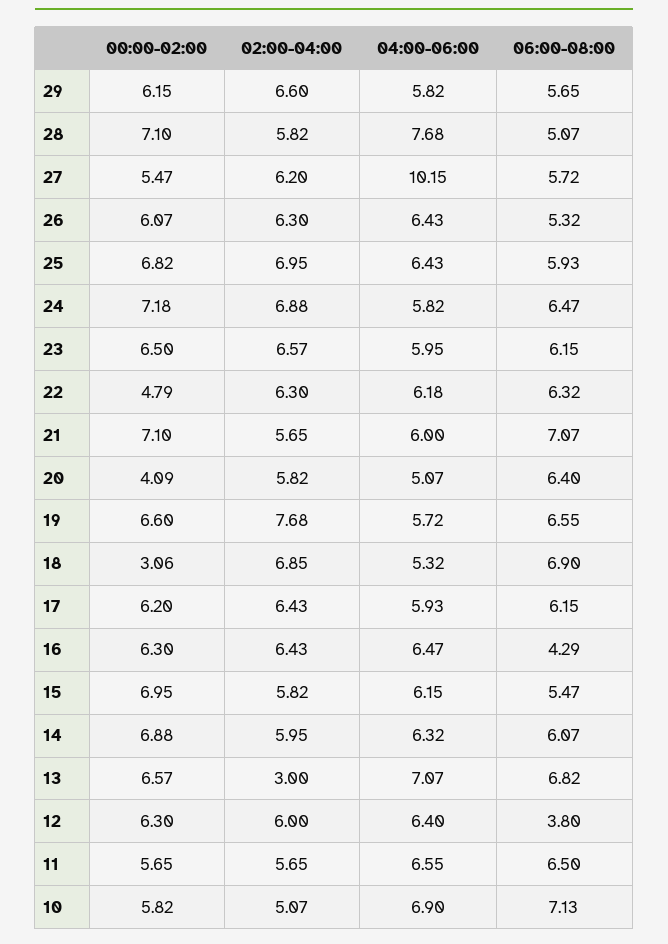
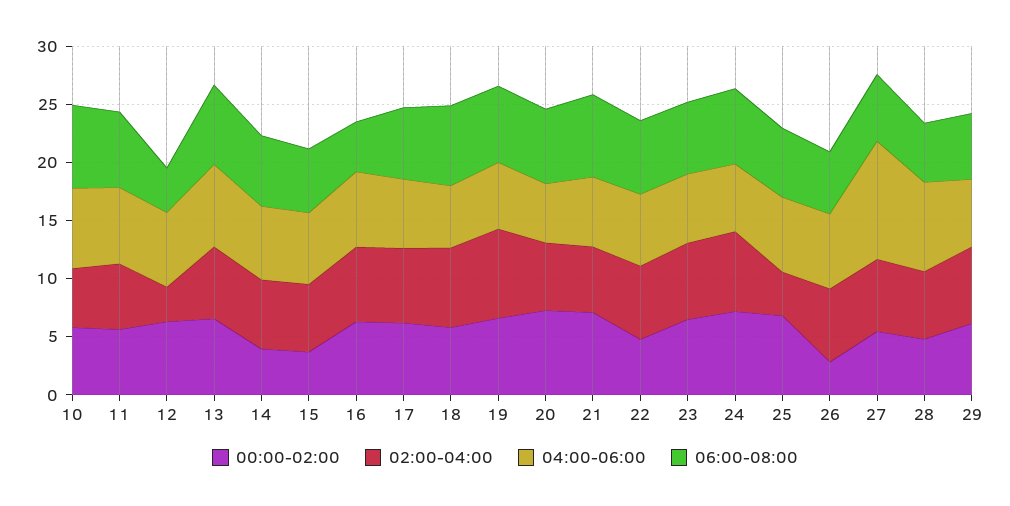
00:00-02:00, 28: 7.1 -> 5
00:00-02:00, 26: 6.07 -> 3
02:00-04:00, 25: 6.95 -> 4
00:00-02:00, 20: 4.09 -> 7
00:00-02:00, 18: 3.06 -> 6
00:00-02:00, 15: 6.95 -> 4
00:00-02:00, 14: 6.88 -> 4
02:00-04:00, 13: 3 -> 6
02:00-04:00, 12: 6 -> 3

